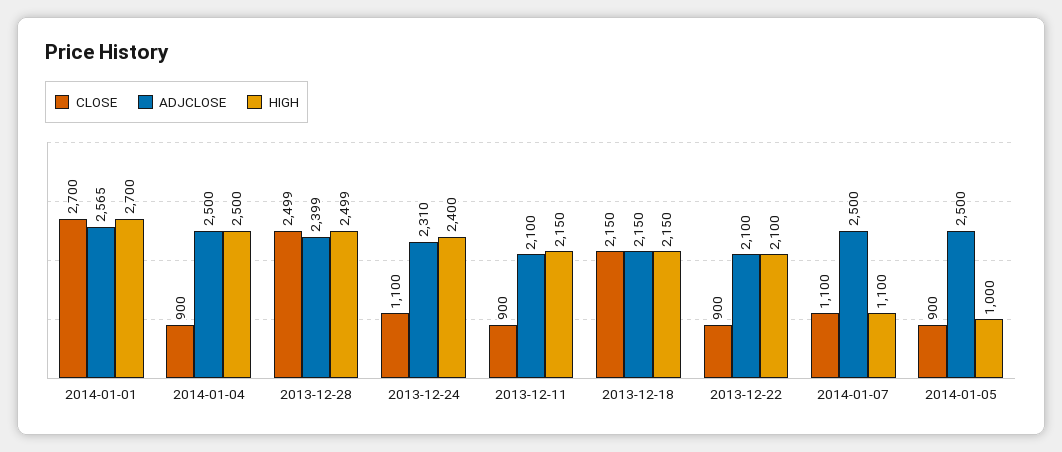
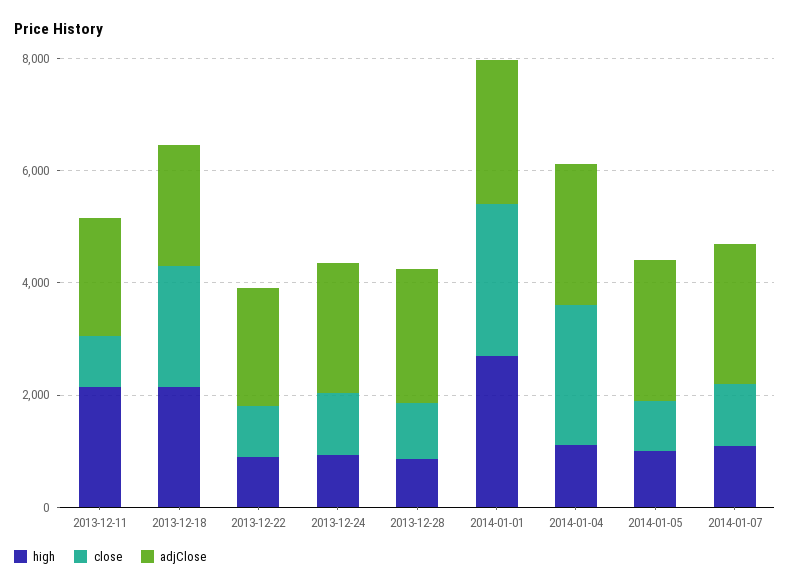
CLOSE, 2014-01-04: 900 -> 2500
HIGH, 2014-01-04: 2500 -> 1000
CLOSE, 2013-12-28: 2499 -> 1000
HIGH, 2013-12-28: 2499 -> 1000
HIGH, 2013-12-24: 2400 -> 1000
HIGH, 2013-12-22: 2100 -> 1000

